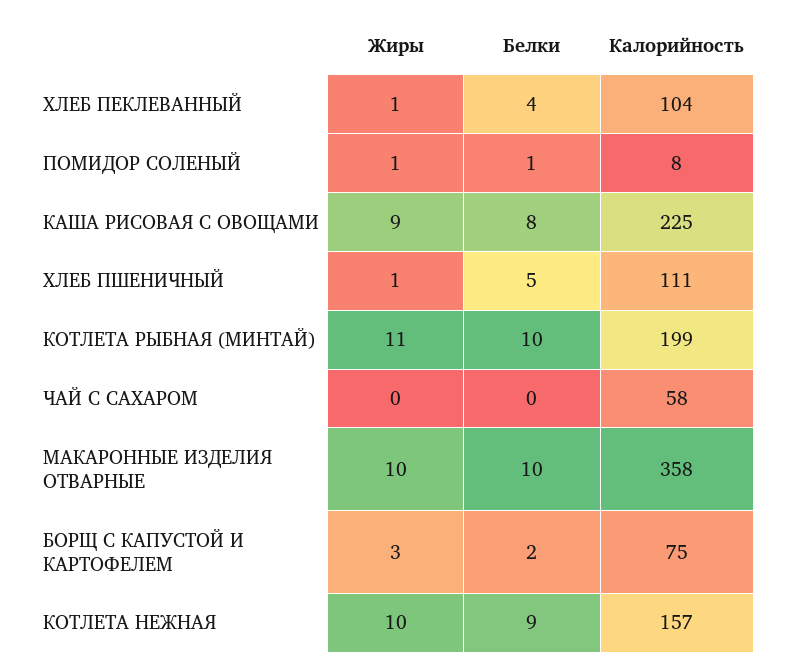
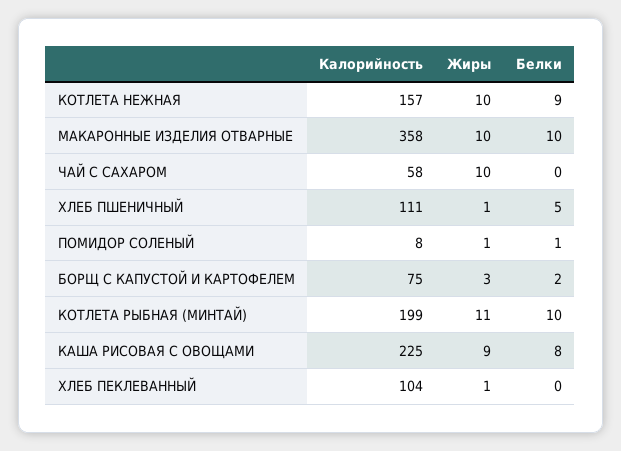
Белки, ХЛЕБ ПЕКЛЕВАННЫЙ: 4 -> 0
Жиры, ЧАЙ С САХАРОМ: 0 -> 10

